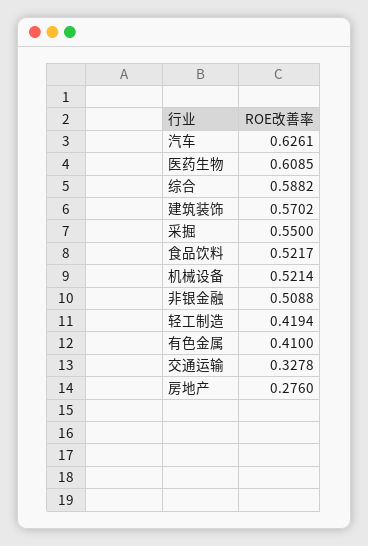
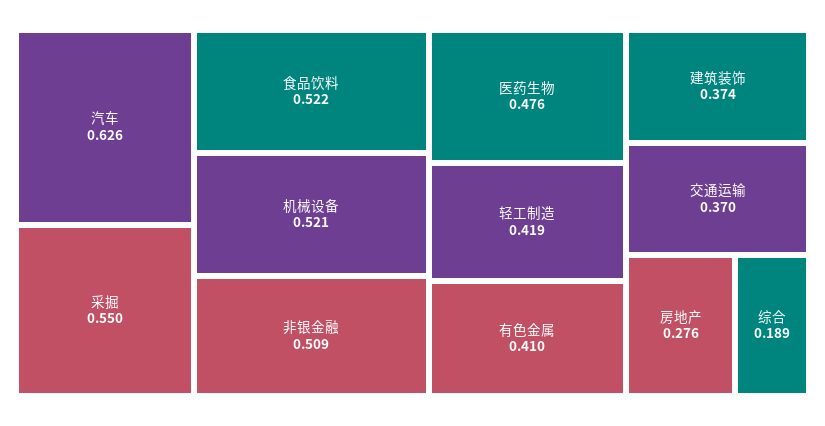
医药生物: 0.6085 -> 0.476
综合: 0.5882 -> 0.189
建筑装饰: 0.5702 -> 0.374
交通运输: 0.3278 -> 0.37

